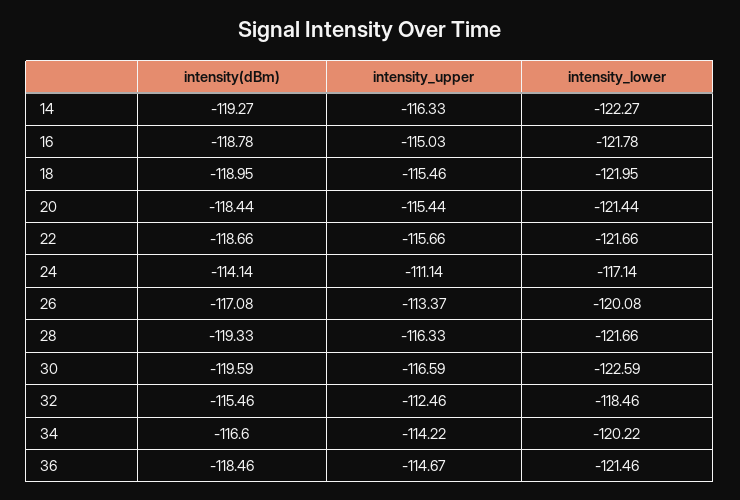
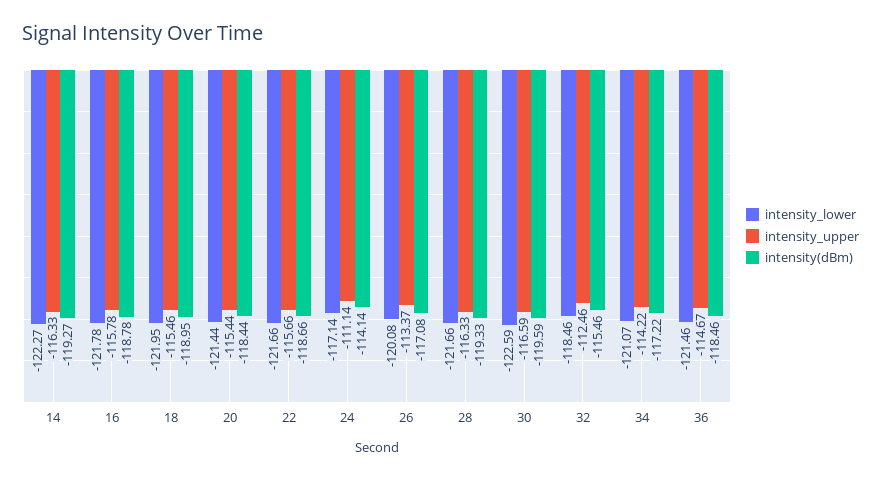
intensity_upper, 16: -115.03 -> -115.78
intensity(dBm), 34: -116.6 -> -117.22
intensity_lower, 34: -120.22 -> -121.07

